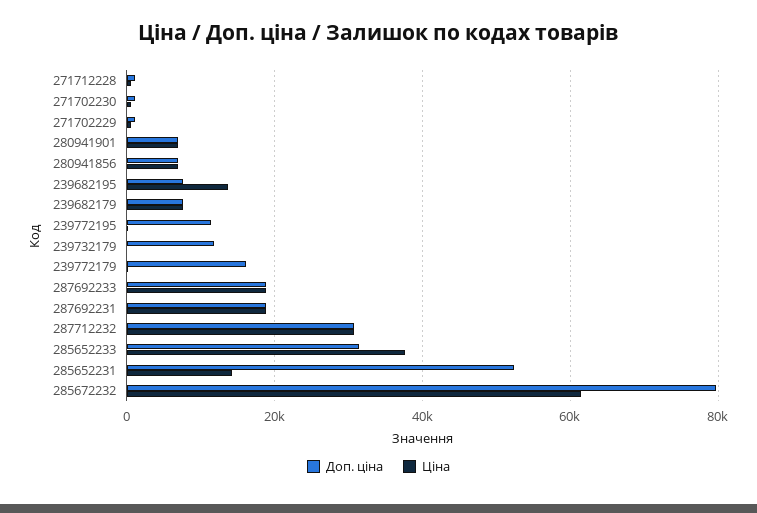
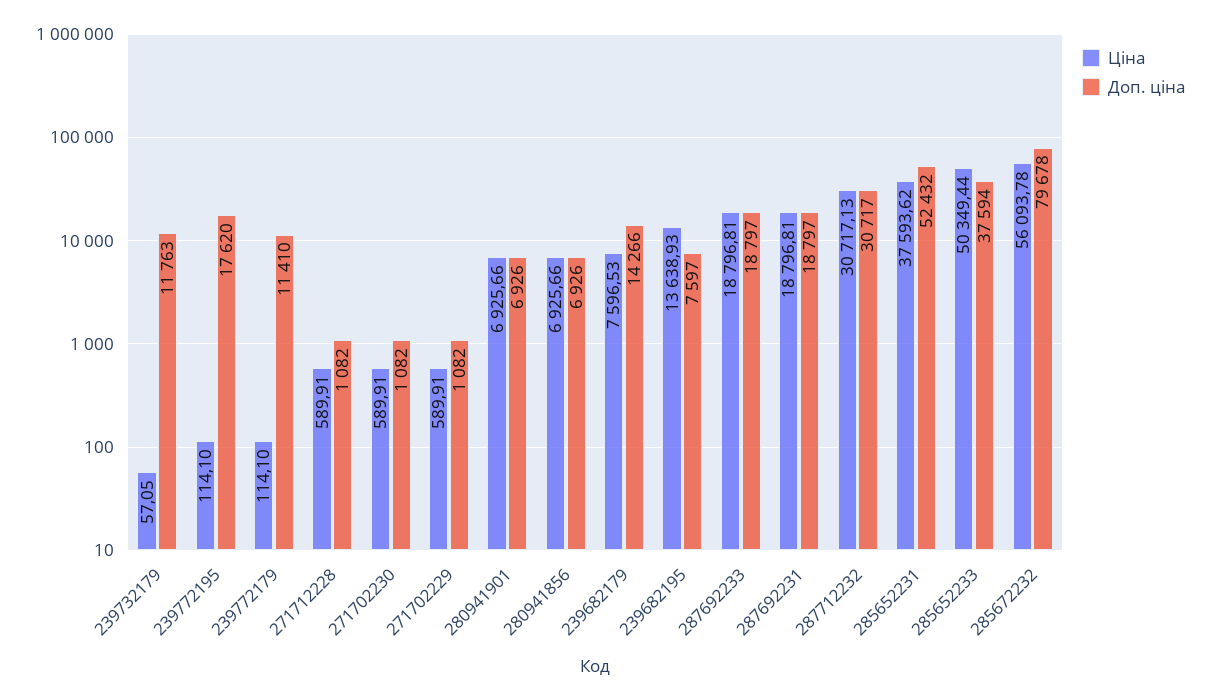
Доп. ціна, 239682179: 8000 -> 14266
Доп. ціна, 239772195: 12000 -> 17620
Доп. ціна, 239772179: 16000 -> 11410
Доп. ціна, 285652233: 32000 -> 37594
Ціна, 285652233: 38000 -> 50349.44
Ціна, 285652231: 14000 -> 37593.62
Ціна, 285672232: 62000 -> 56093.78

